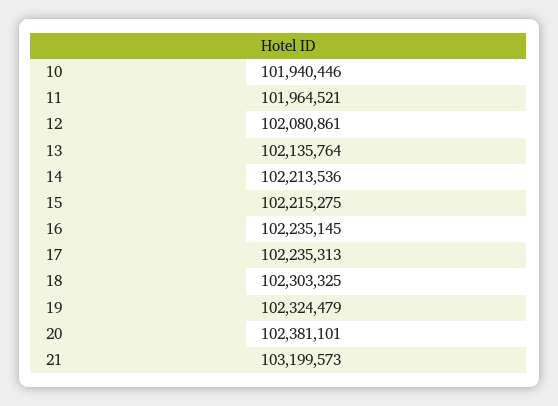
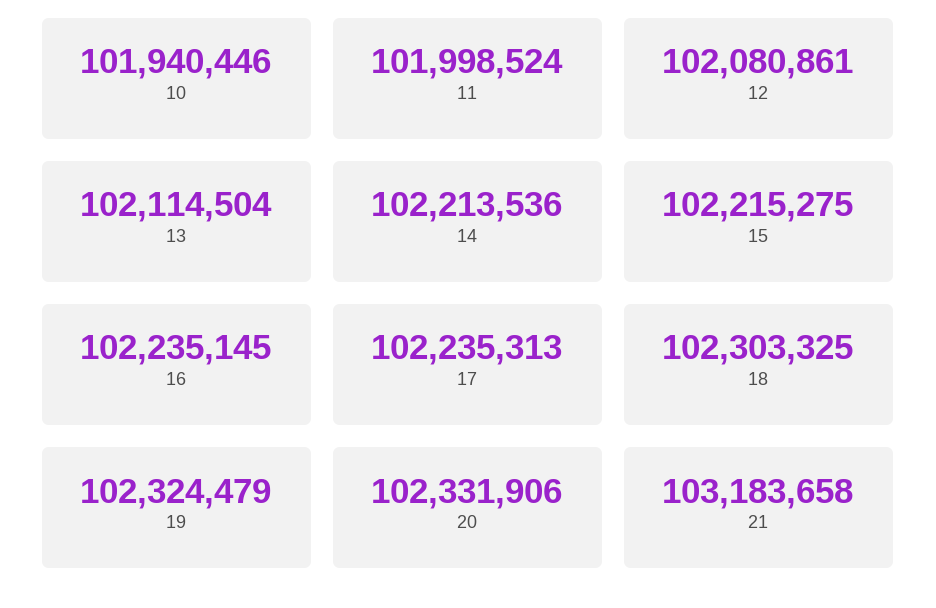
11: 101964521 -> 101998524
13: 102135764 -> 102114504
20: 102381101 -> 102331906
21: 103199573 -> 103183658

